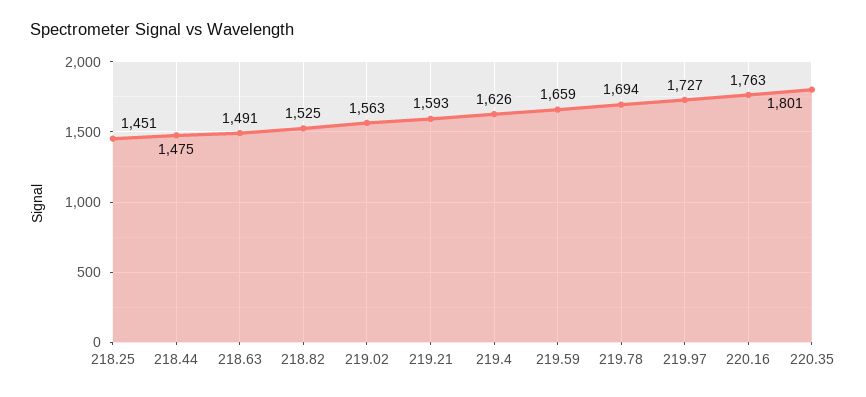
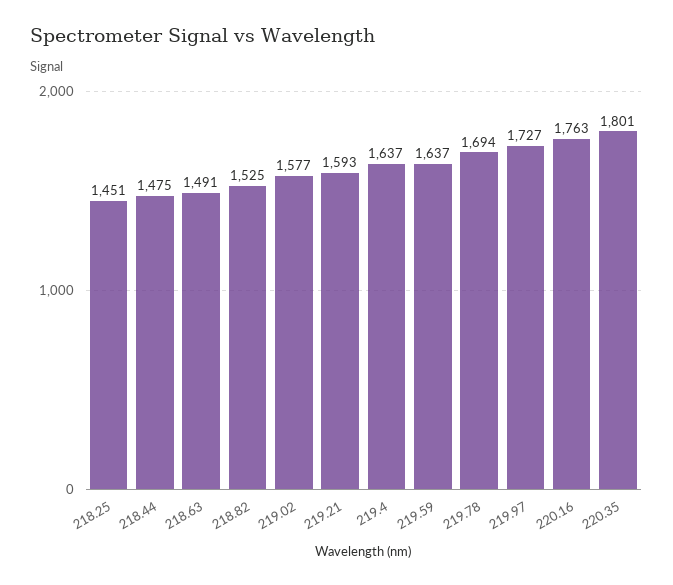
219.02: 1563 -> 1577
219.4: 1626 -> 1637
219.59: 1659 -> 1637

